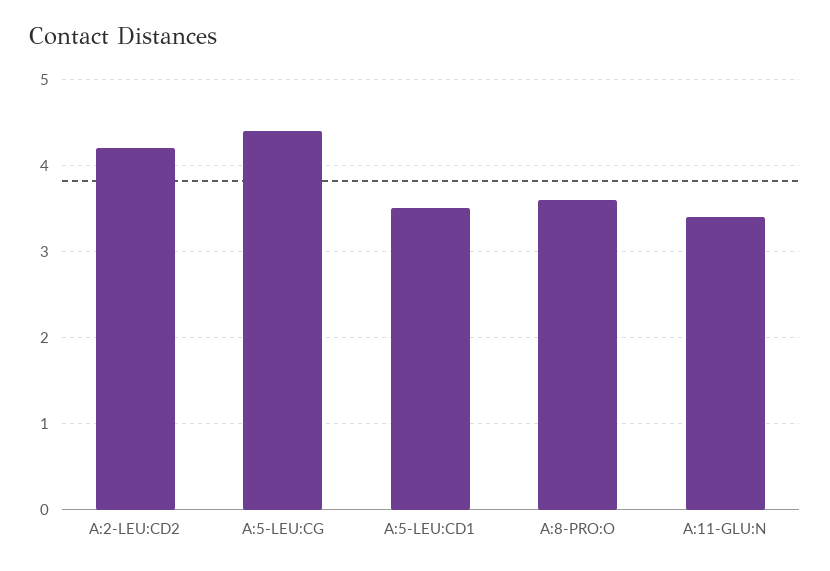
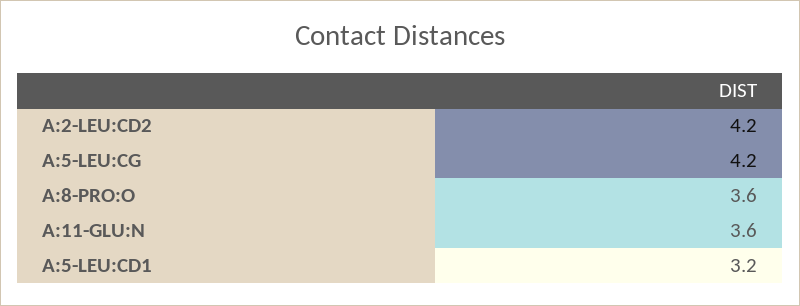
A:5-LEU:CG: 4.4 -> 4.2
A:5-LEU:CD1: 3.5 -> 3.2
A:11-GLU:N: 3.4 -> 3.6

